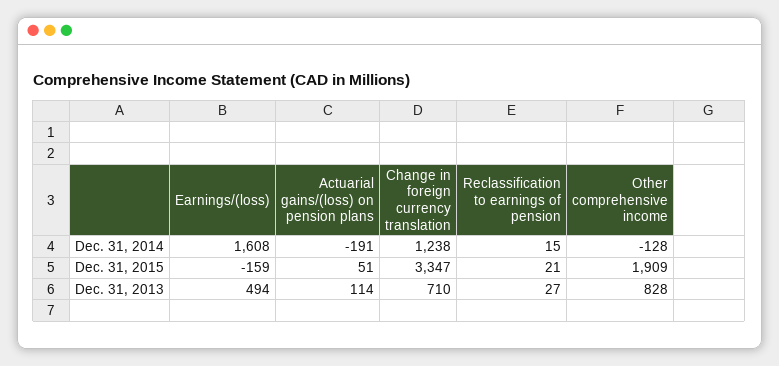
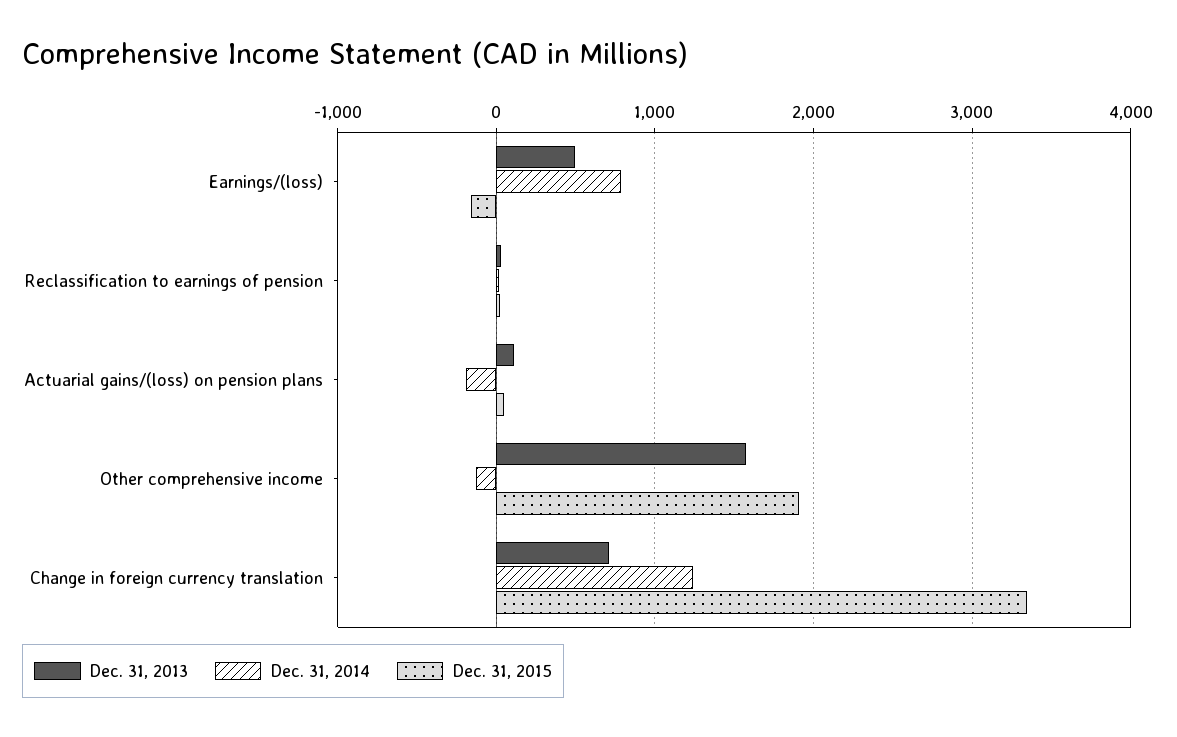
Dec. 31, 2014, Earnings/(loss): 1608 -> 800
Dec. 31, 2013, Other comprehensive income: 828 -> 1600

